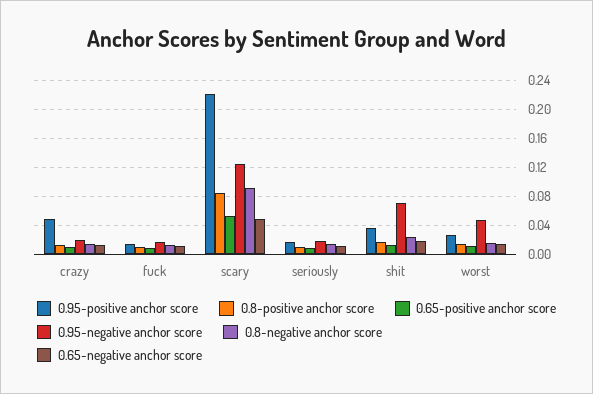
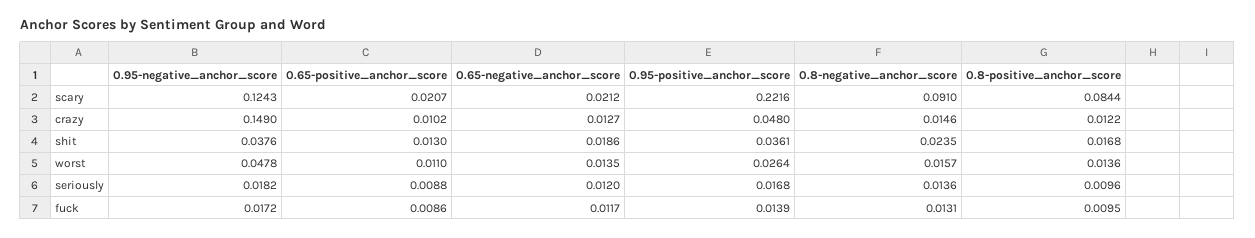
0.95-negative anchor score, crazy: 0.02 -> 0.149
0.65-positive anchor score, scary: 0.05 -> 0.0207
0.65-negative anchor score, scary: 0.05 -> 0.0212
0.95-negative anchor score, shit: 0.07 -> 0.0376

